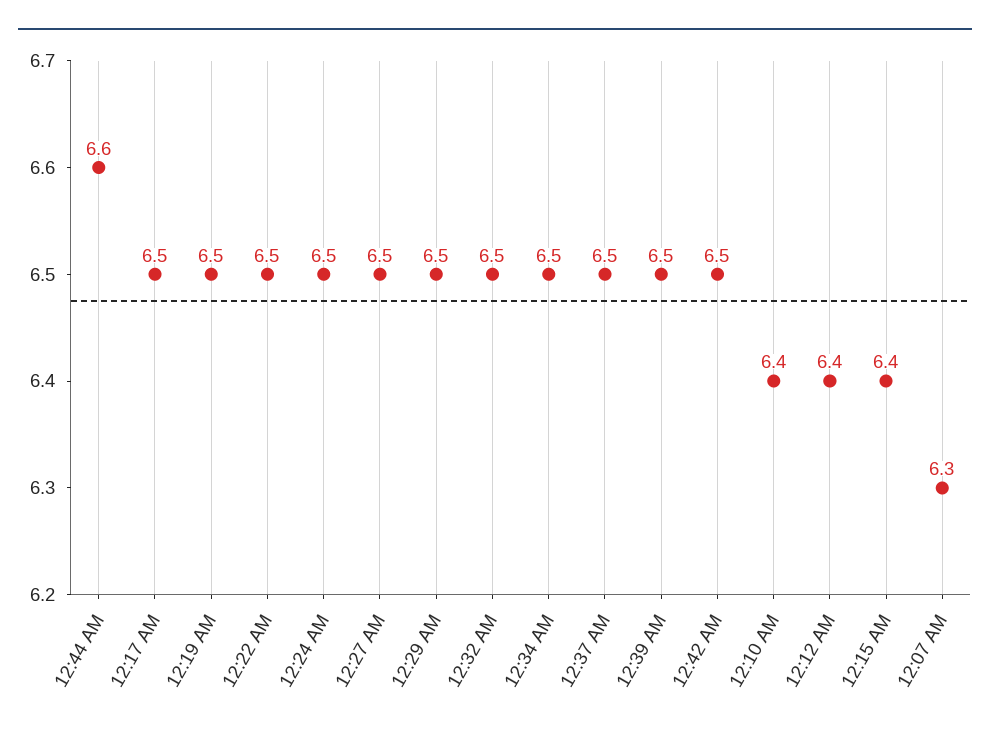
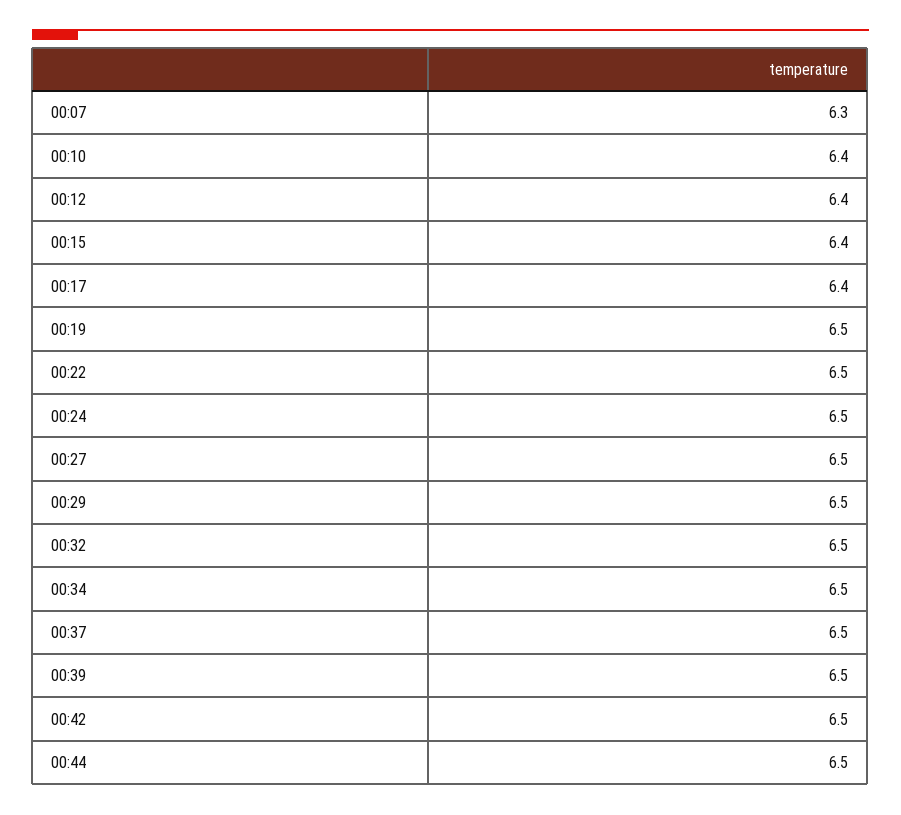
12:44 AM: 6.6 -> 6.5
12:17 AM: 6.5 -> 6.4

